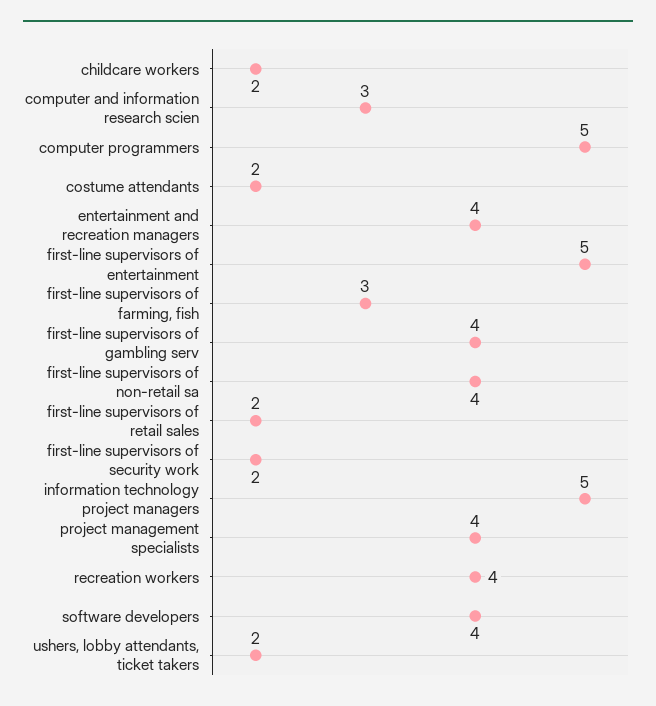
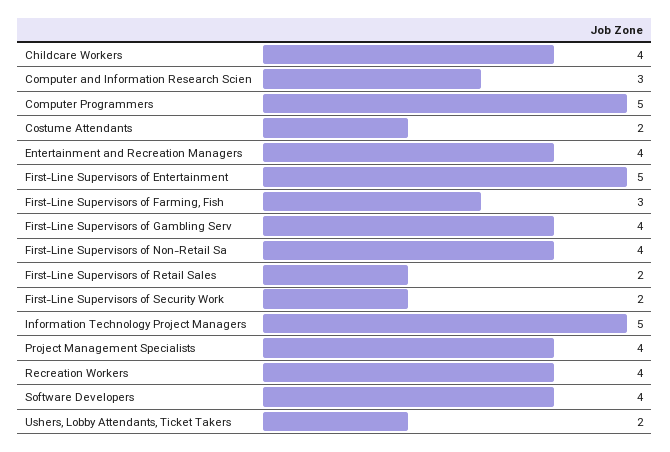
childcare workers: 2 -> 4

